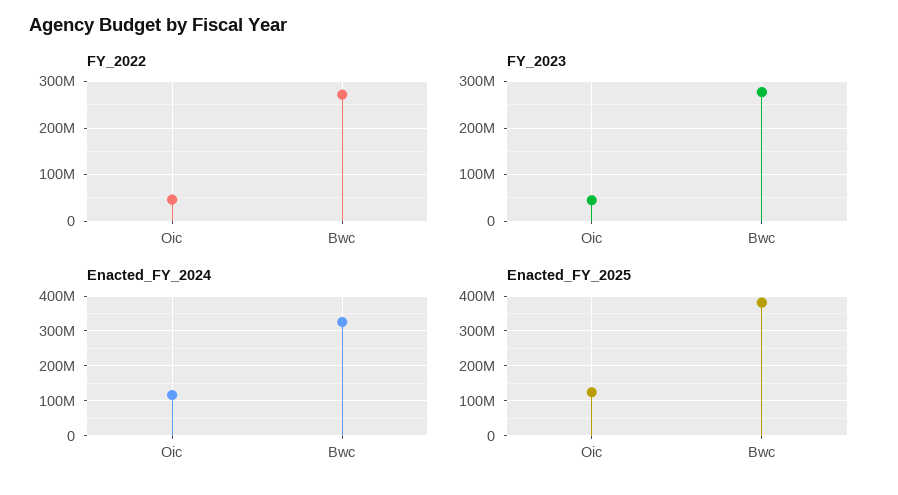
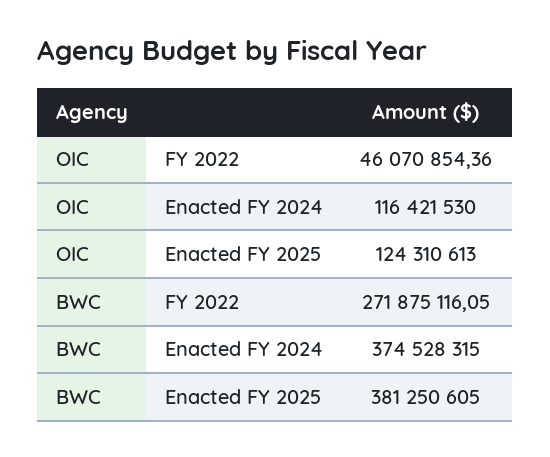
FY_2023, Oic: 40000000 -> none
FY_2023, Bwc: 280000000 -> none
Enacted_FY_2024, Bwc: 320000000 -> 374528315

